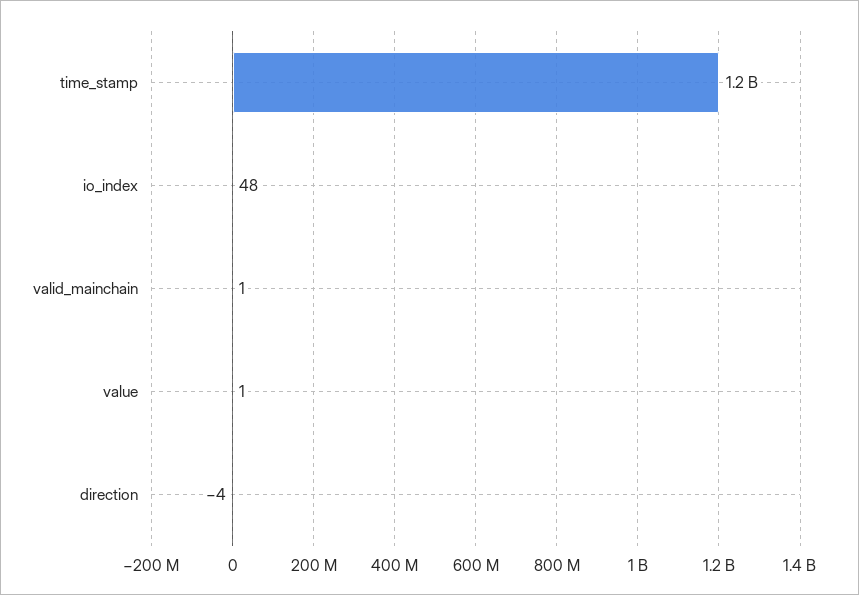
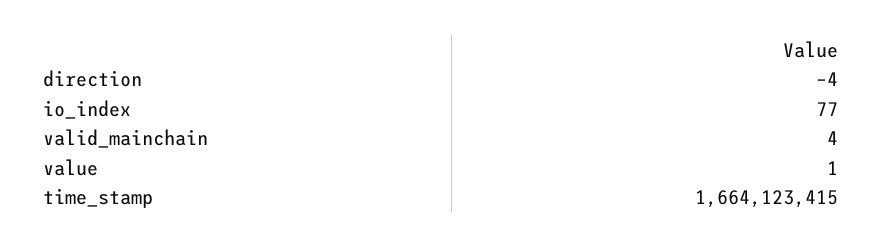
time_stamp: 1200000000 -> 1664123415
io_index: 48 -> 77
valid_mainchain: 1 -> 4

